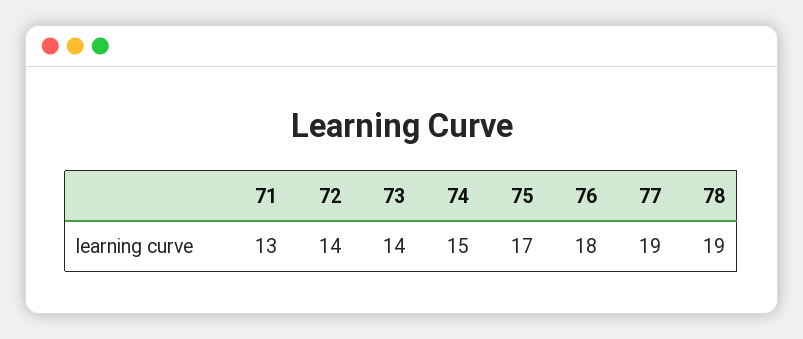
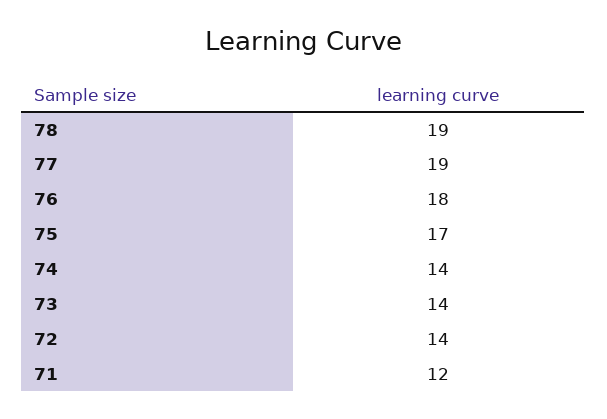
71: 13 -> 12
74: 15 -> 14

